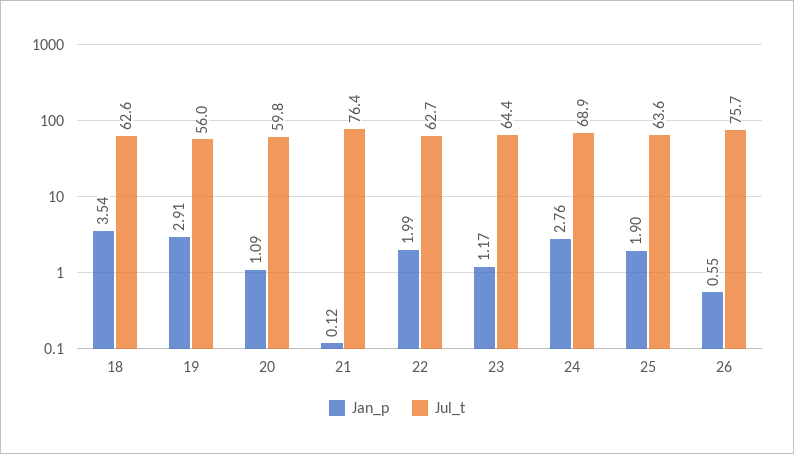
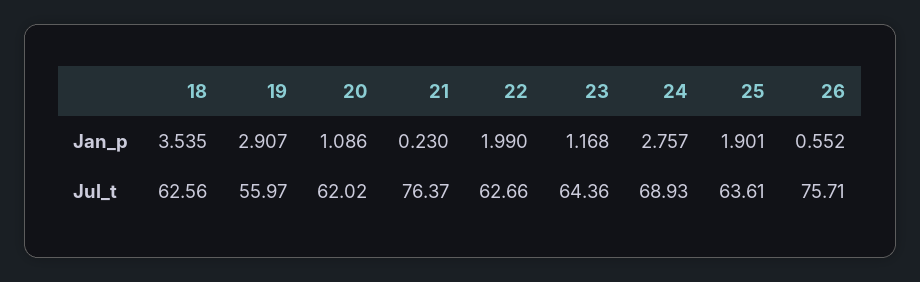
Jul_t, 20: 59.8 -> 62.02
Jan_p, 21: 0.12 -> 0.23

